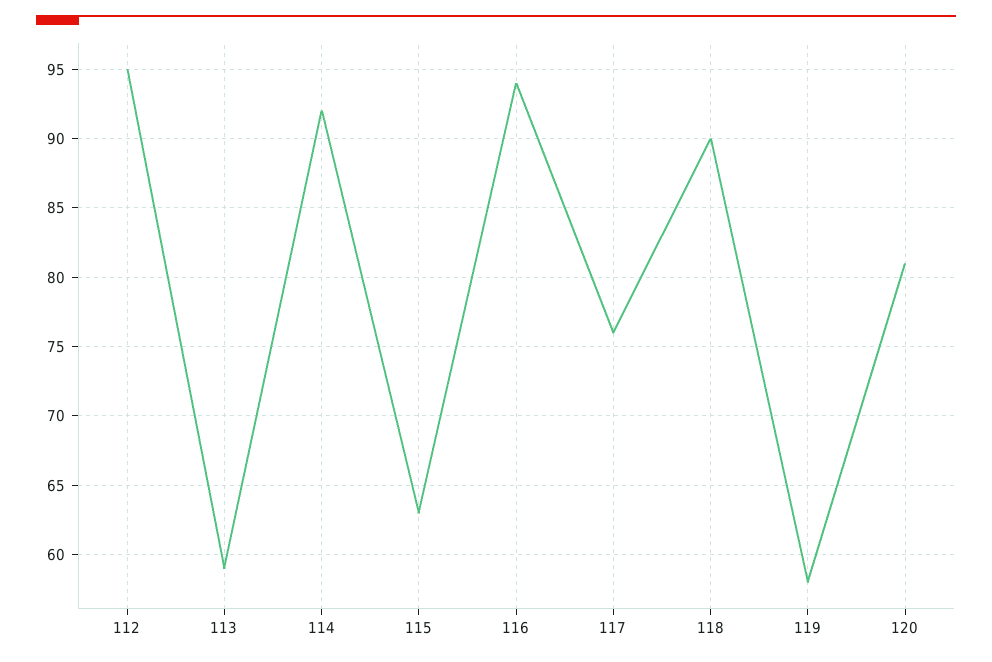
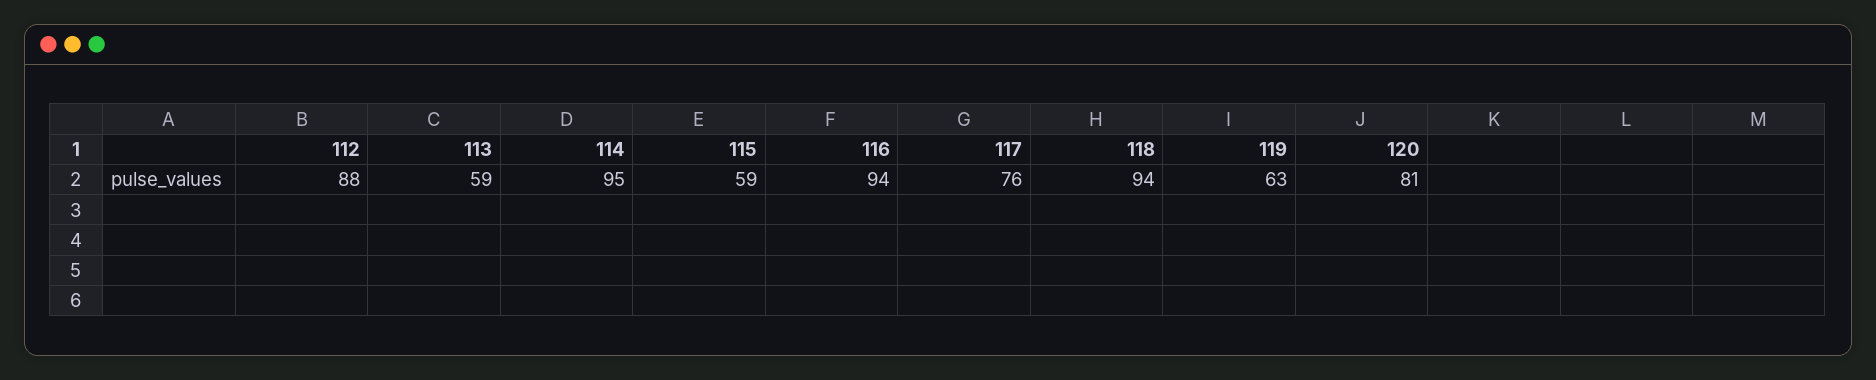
112: 95 -> 88
114: 92 -> 95
115: 63 -> 59
118: 90 -> 94
119: 58 -> 63

